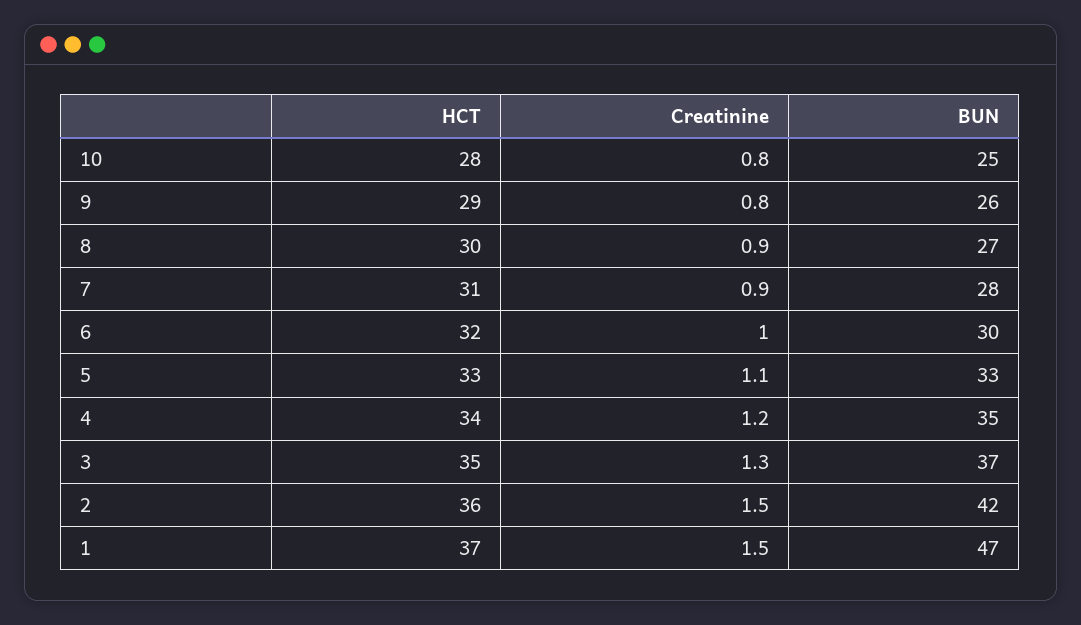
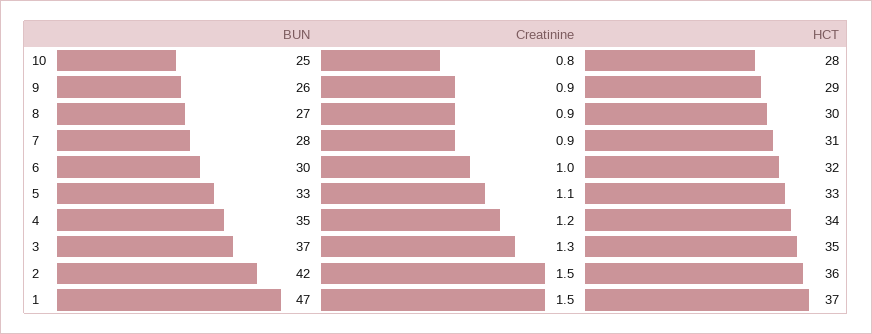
Creatinine, 9: 0.8 -> 0.9

